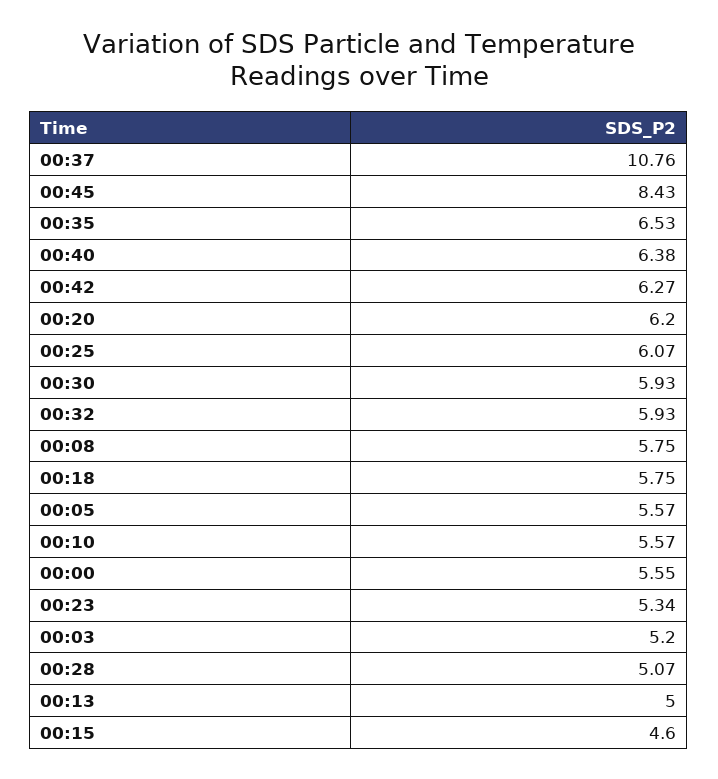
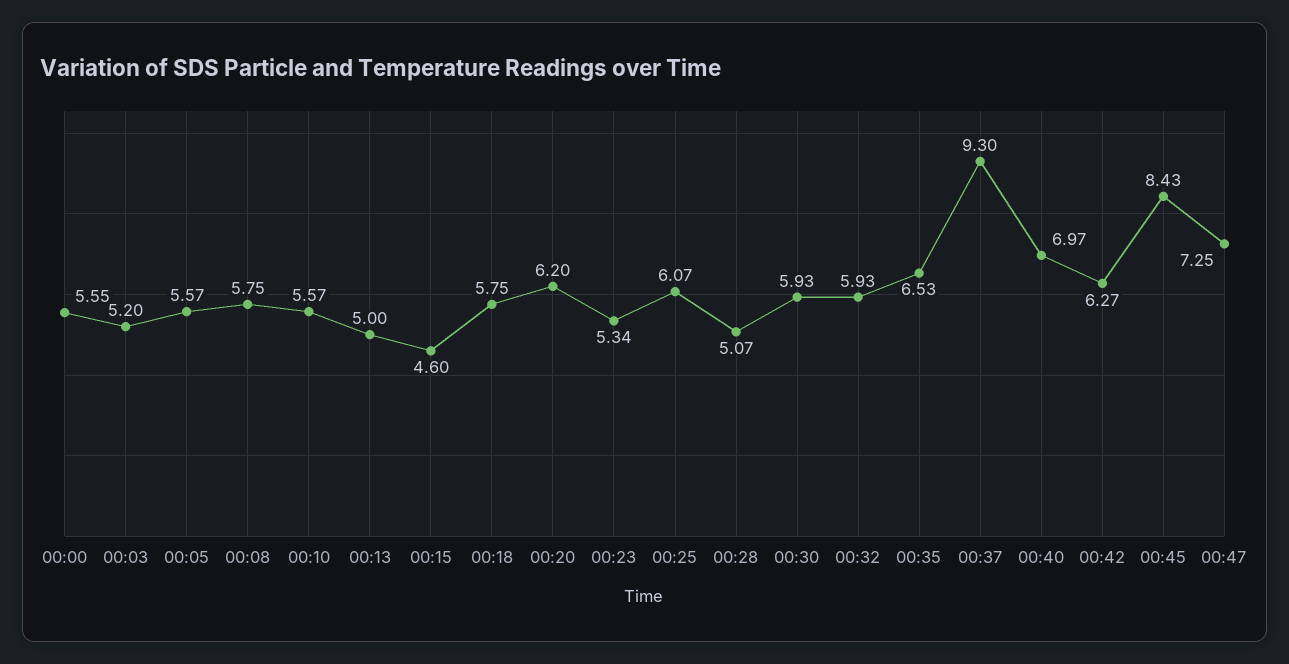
00:37: 10.76 -> 9.3
00:40: 6.38 -> 6.97
00:47: none -> 7.25

